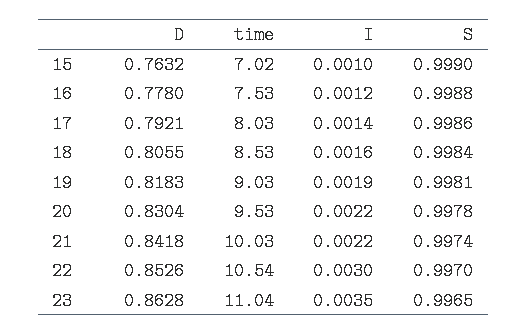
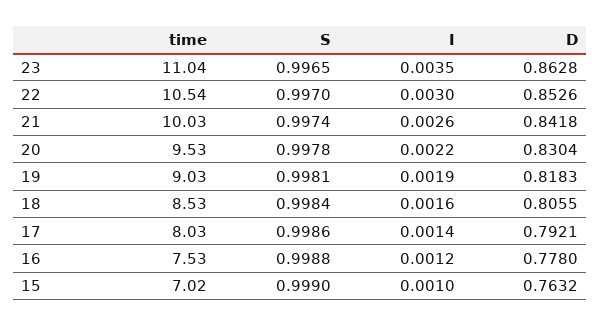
I, 21: 0.0022 -> 0.0026

